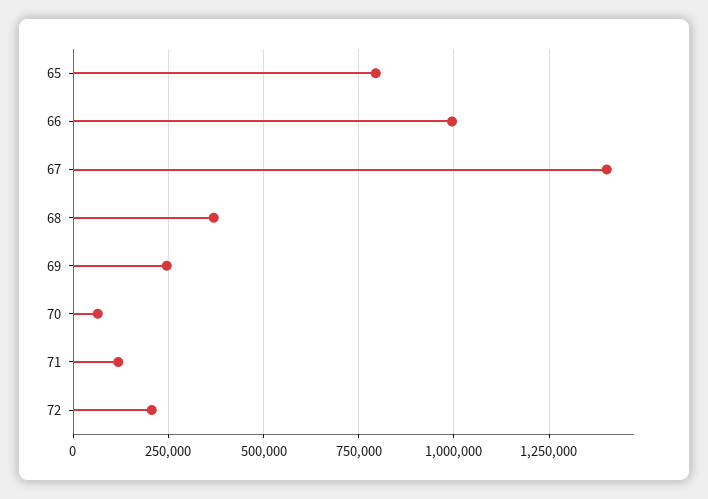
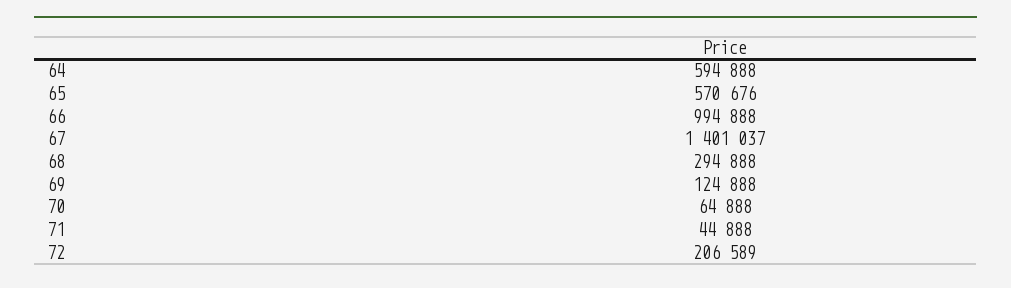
65: 800000 -> 570676
68: 375000 -> 294888
69: 250000 -> 124888
71: 125000 -> 44888
64: none -> 594888

